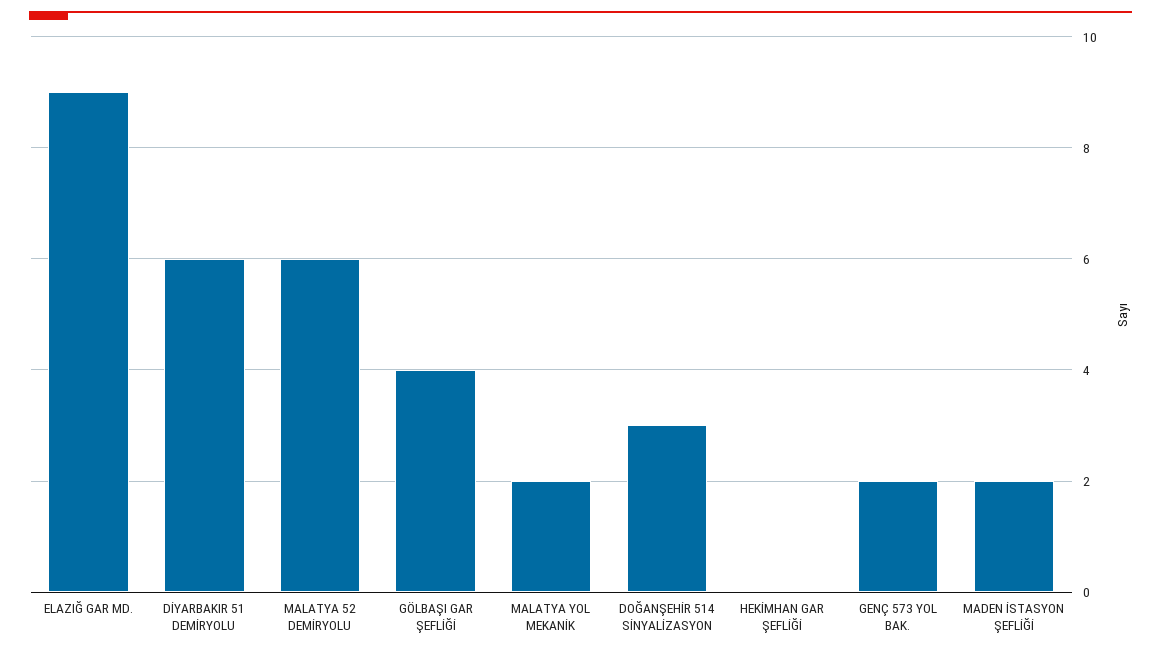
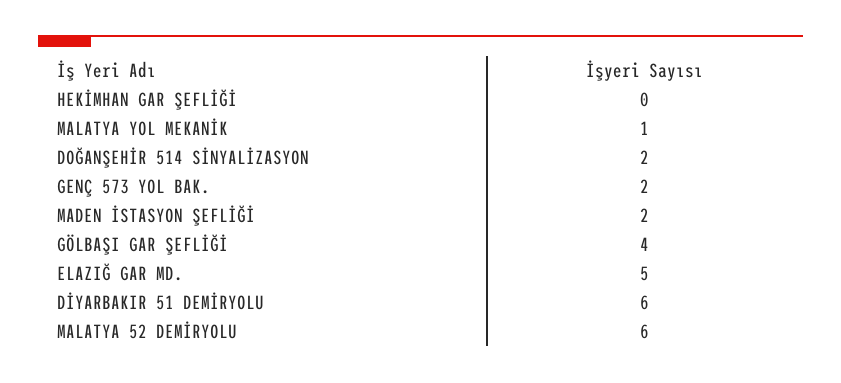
ELAZIĞ GAR MD.: 9 -> 5
MALATYA YOL MEKANİK: 2 -> 1
DOĞANŞEHİR 514 SİNYALİZASYON: 3 -> 2

